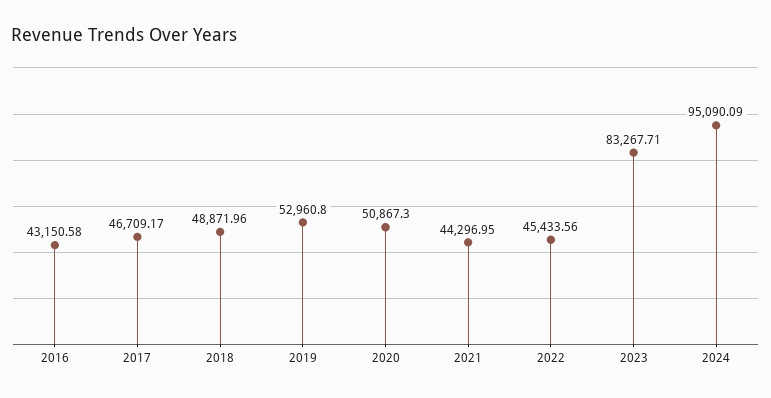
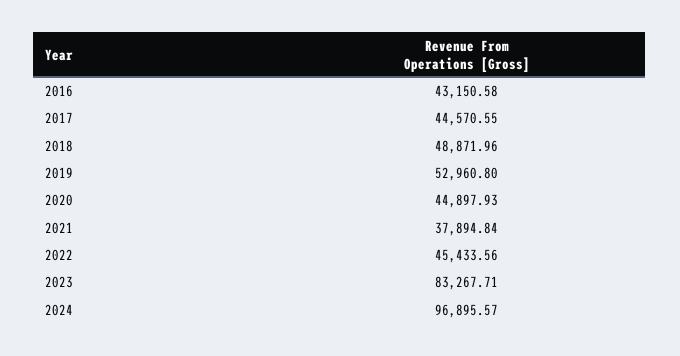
2017: 46709.17 -> 44570.55
2020: 50867.3 -> 44897.93
2021: 44296.95 -> 37894.84
2024: 95090.09 -> 96895.57

